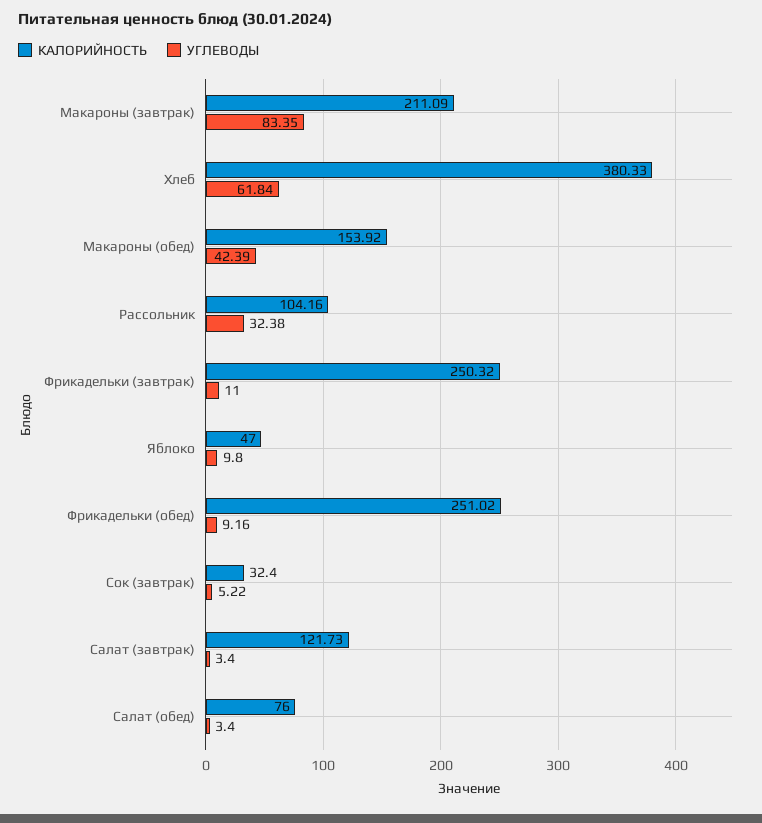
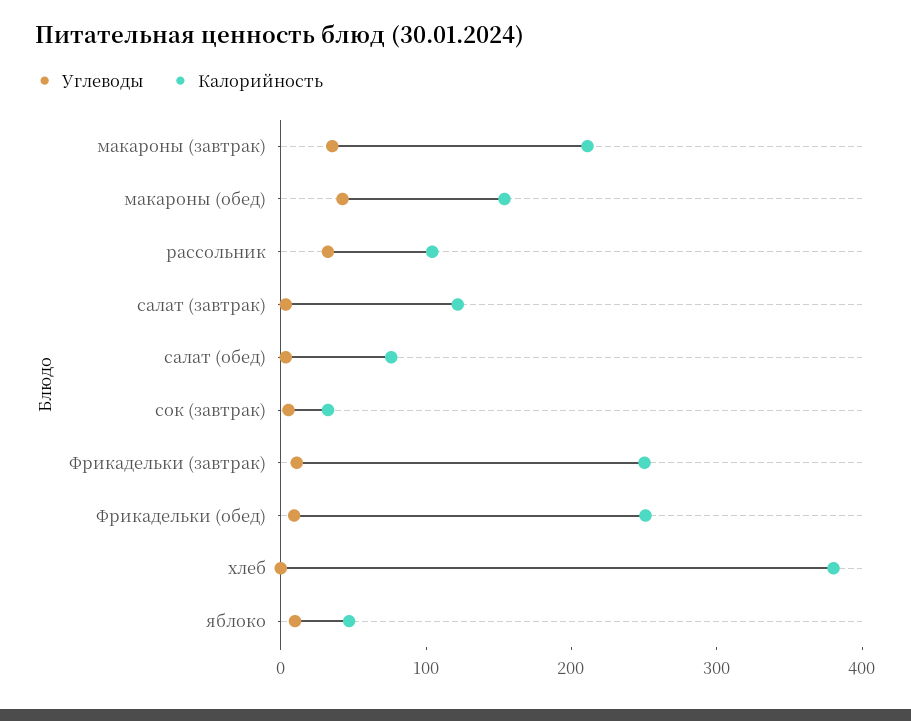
УГЛЕВОДЫ, Макароны (завтрак): 83.35 -> 40
УГЛЕВОДЫ, Хлеб: 61.84 -> 0

